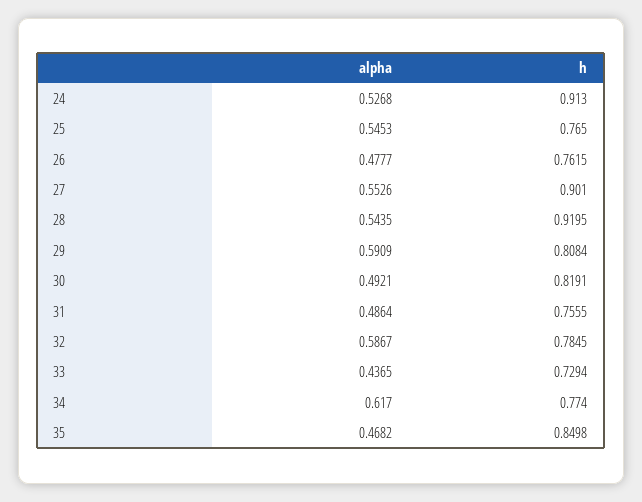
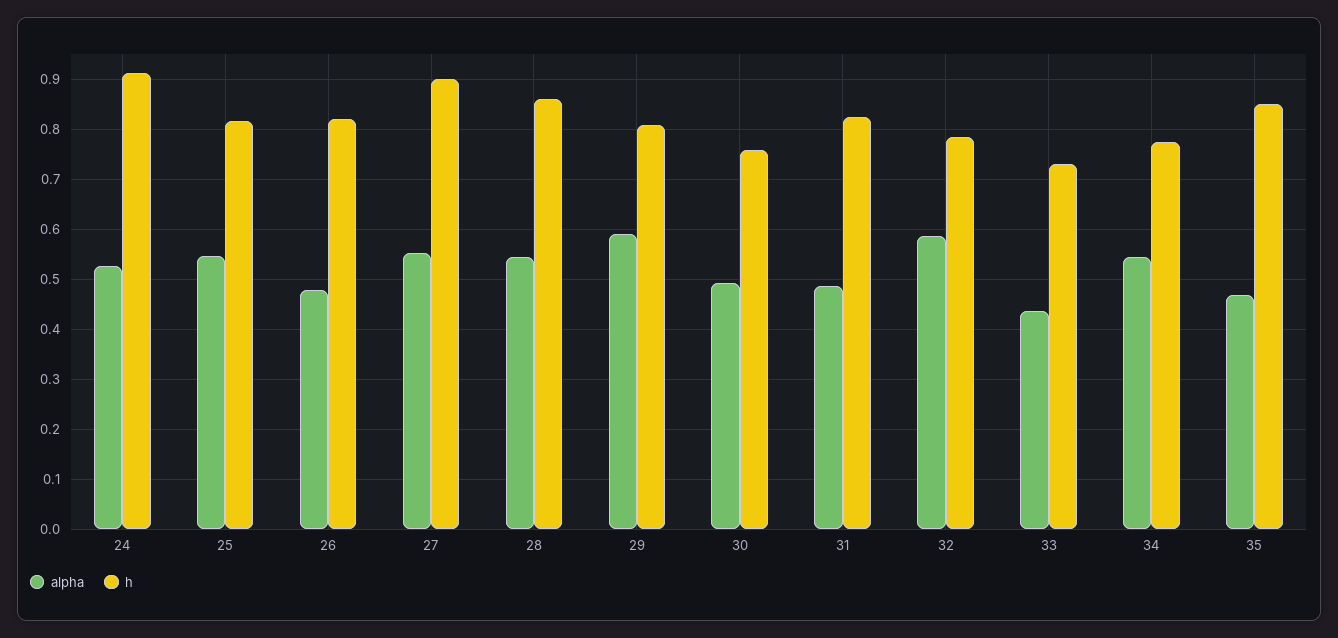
h, 25: 0.765 -> 0.82
h, 26: 0.7615 -> 0.82
h, 28: 0.9195 -> 0.86
h, 30: 0.8191 -> 0.76
h, 31: 0.7555 -> 0.82
alpha, 34: 0.617 -> 0.54

